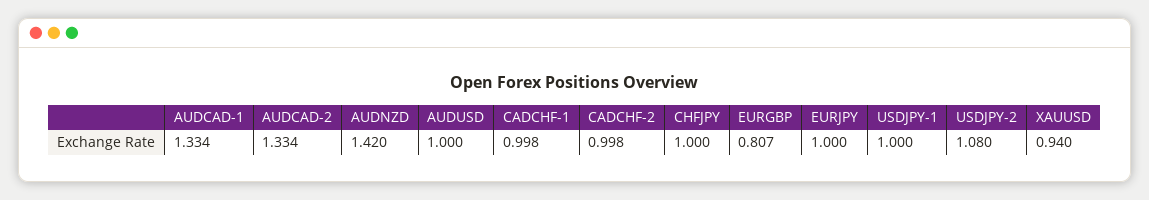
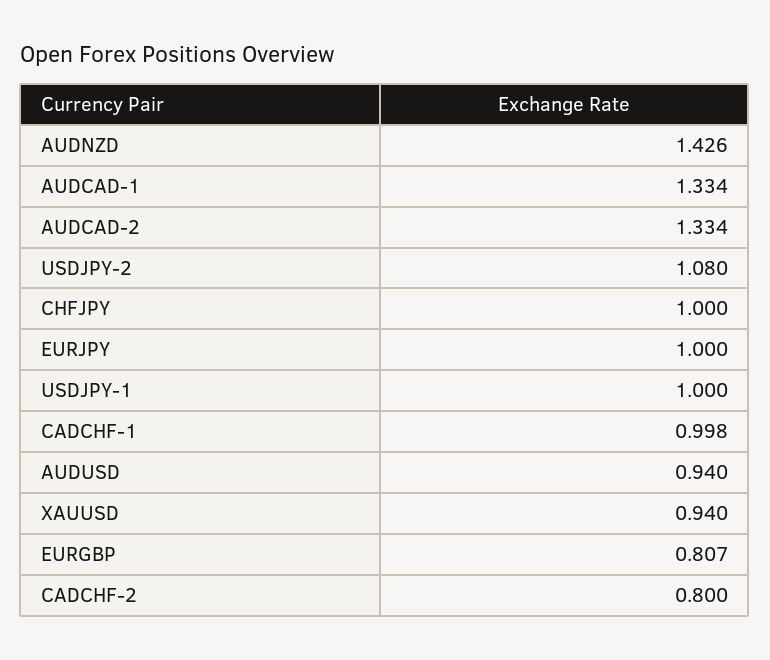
AUDNZD: 1.42 -> 1.426
AUDUSD: 1 -> 0.94
CADCHF-2: 0.998 -> 0.8

